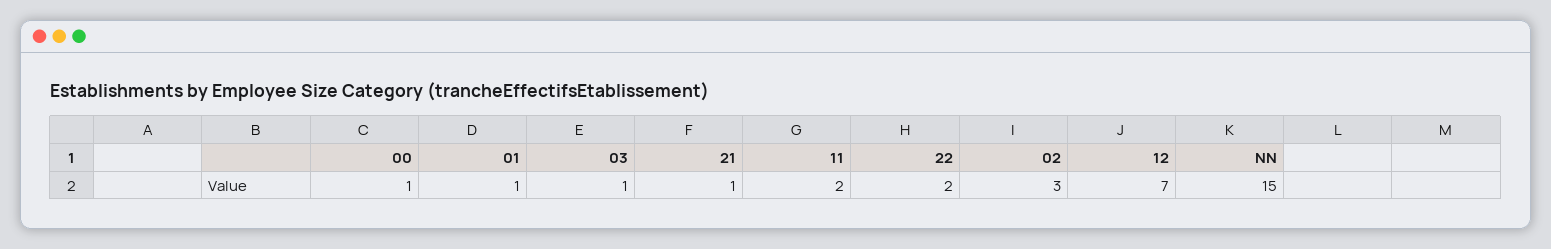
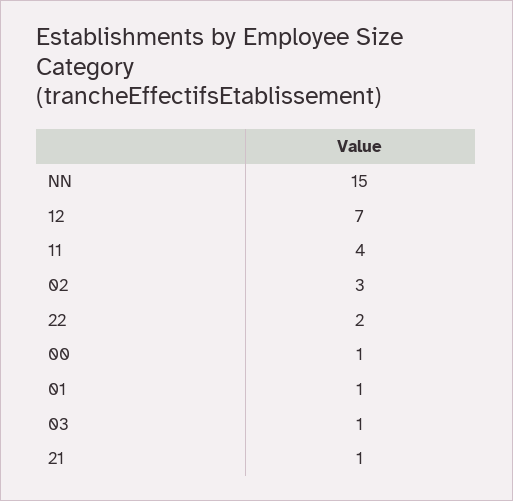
11: 2 -> 4

